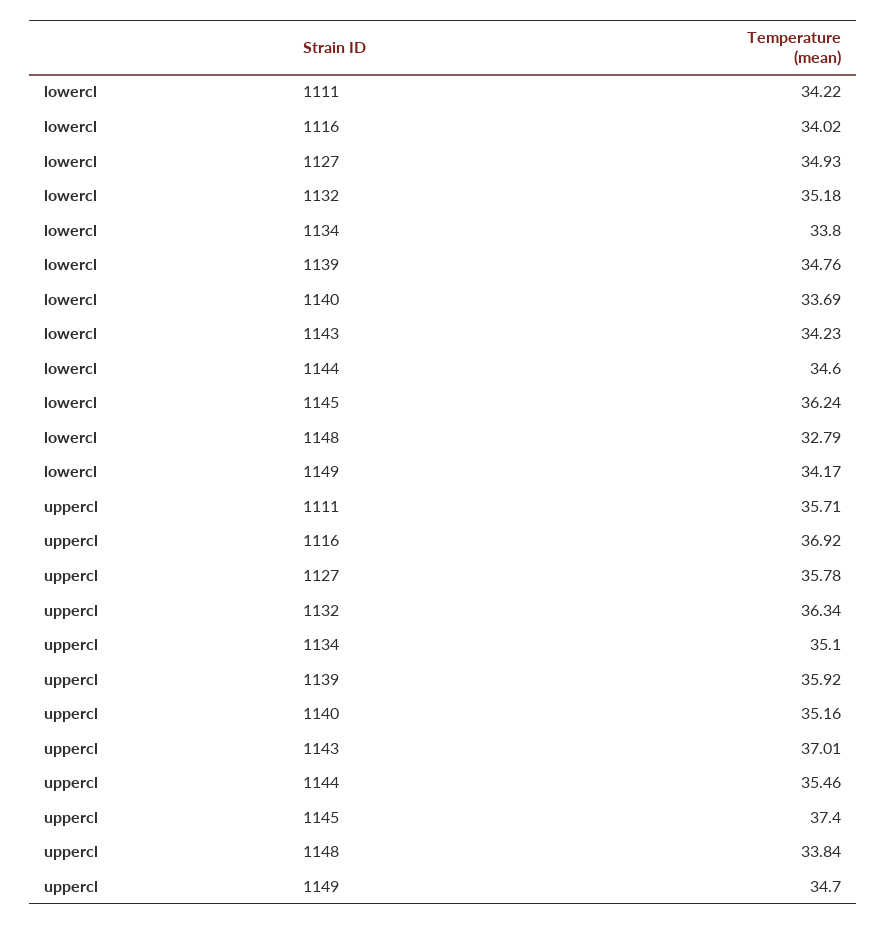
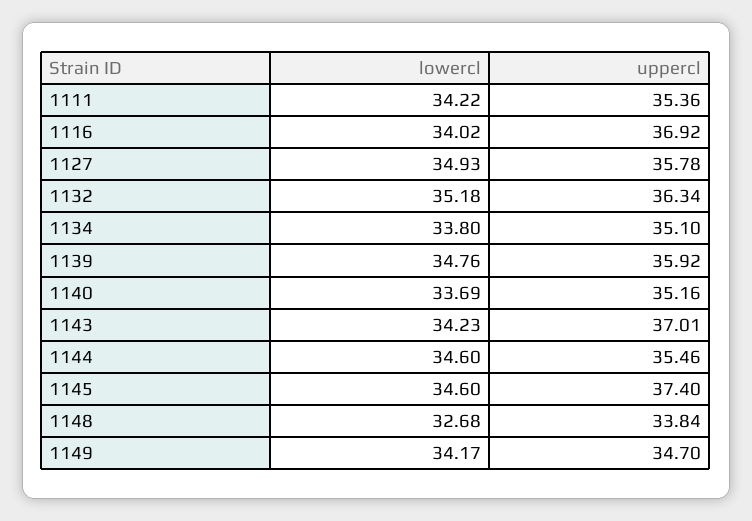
lowercl, 1145: 36.24 -> 34.6
lowercl, 1148: 32.79 -> 32.68
uppercl, 1111: 35.71 -> 35.36

